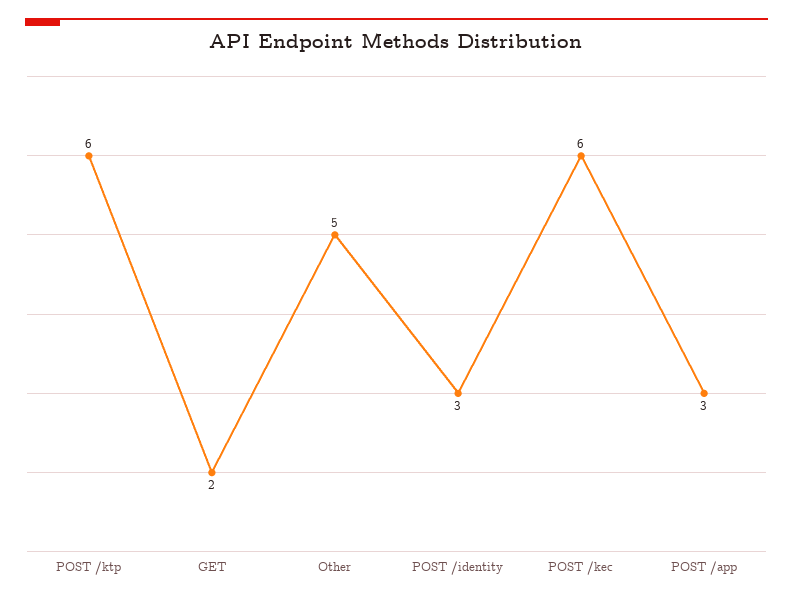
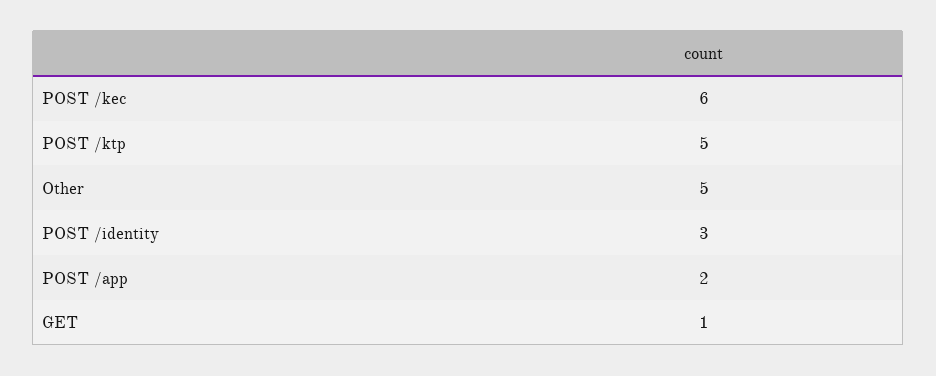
POST /ktp: 6 -> 5
GET: 2 -> 1
POST /app: 3 -> 2

